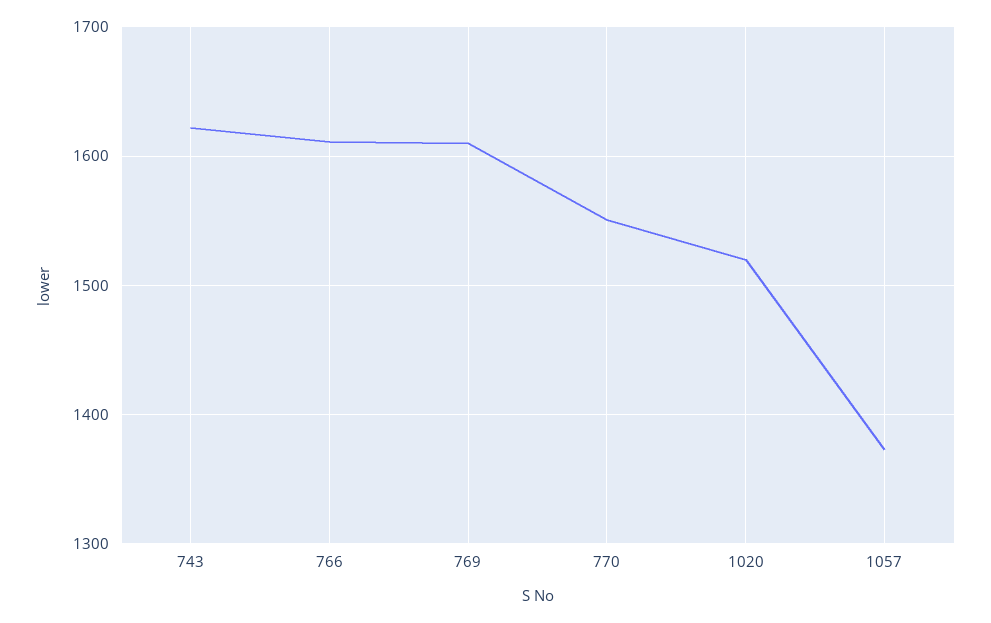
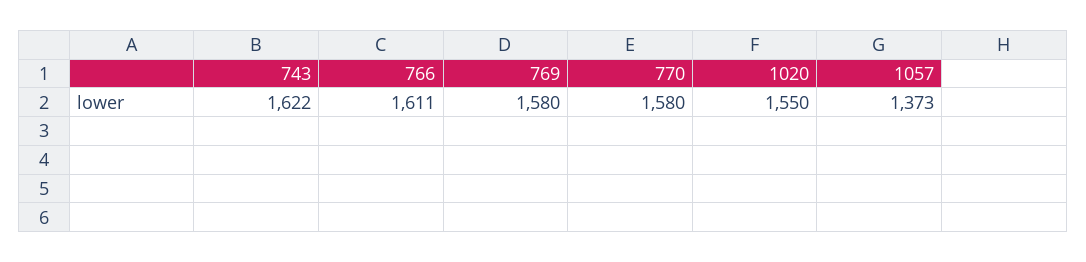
769: 1610 -> 1580
770: 1550 -> 1580
1020: 1520 -> 1550

